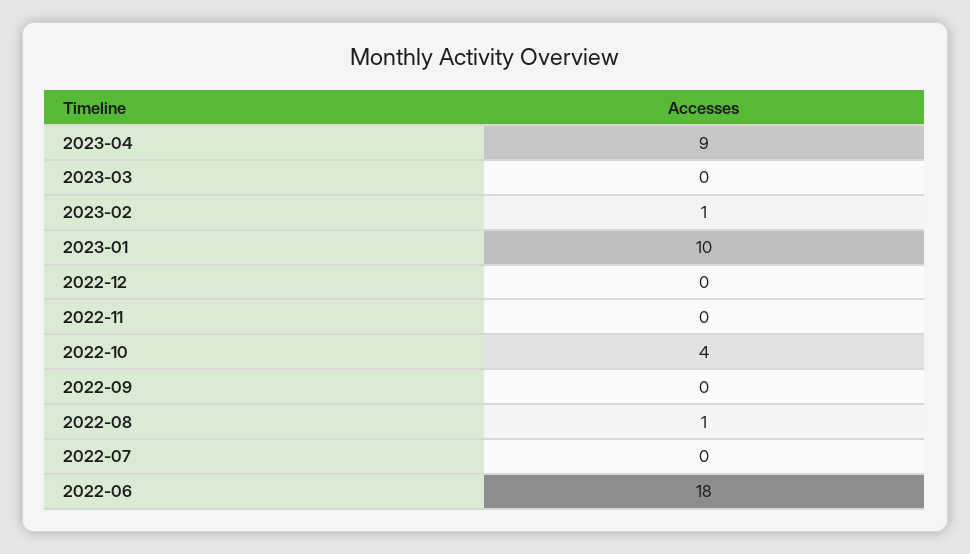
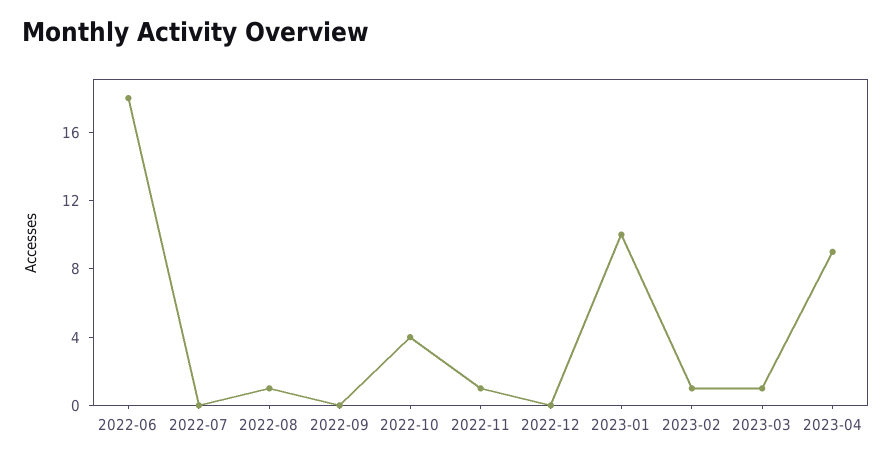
2023-03: 0 -> 1
2022-11: 0 -> 1

